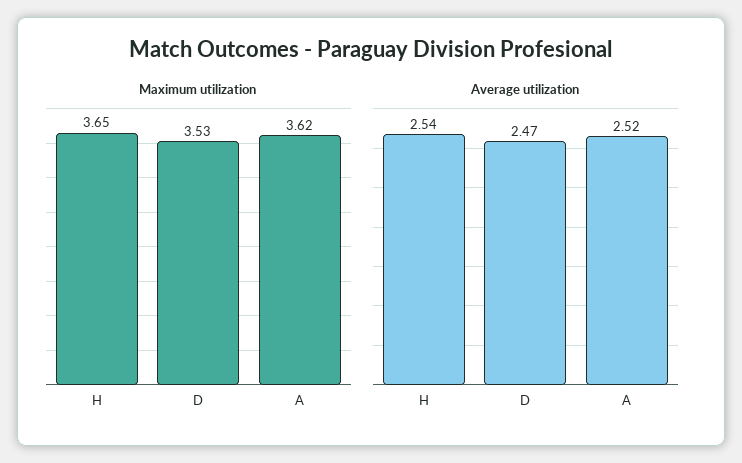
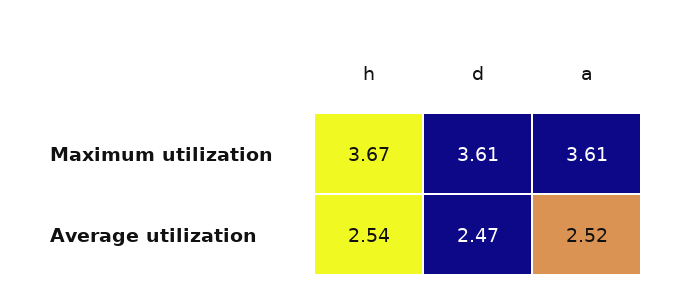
Maximum utilization, H: 3.65 -> 3.67
Maximum utilization, D: 3.53 -> 3.61
Maximum utilization, A: 3.62 -> 3.61

